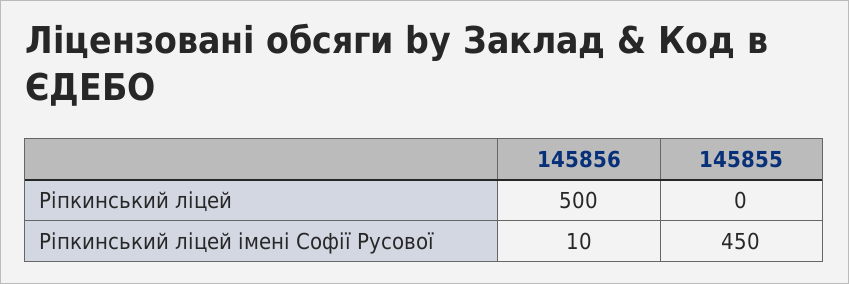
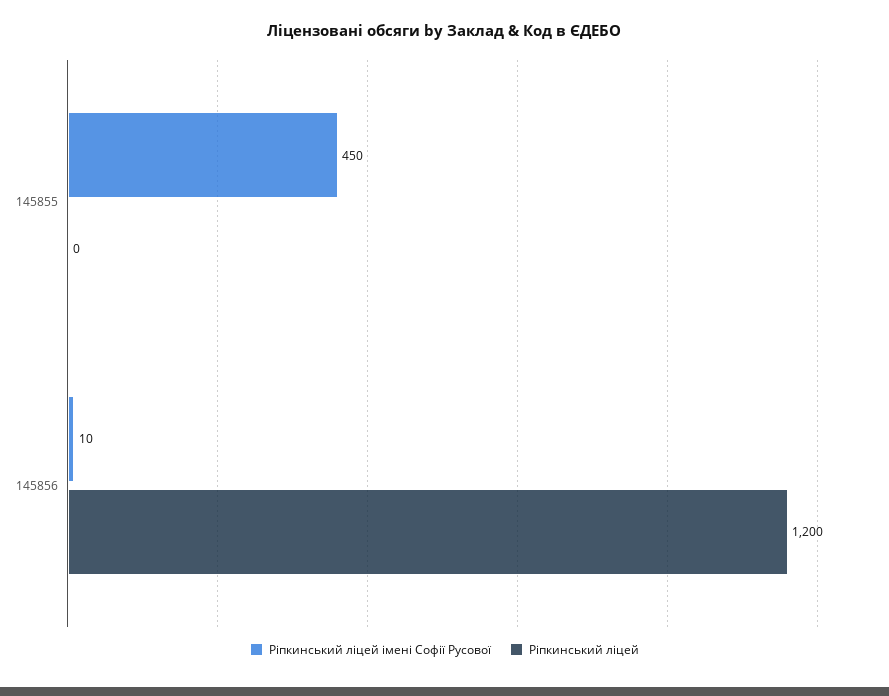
Ріпкинський ліцей, 145856: 500 -> 1200

